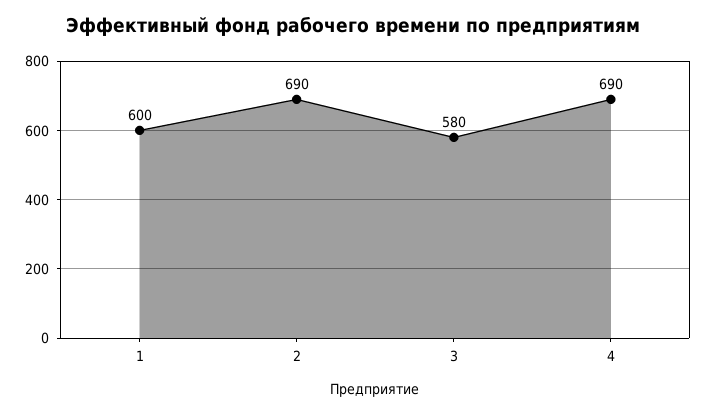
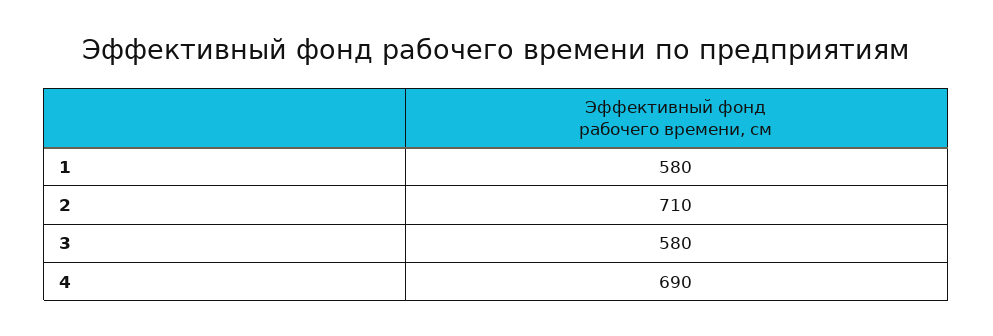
1: 600 -> 580
2: 690 -> 710

